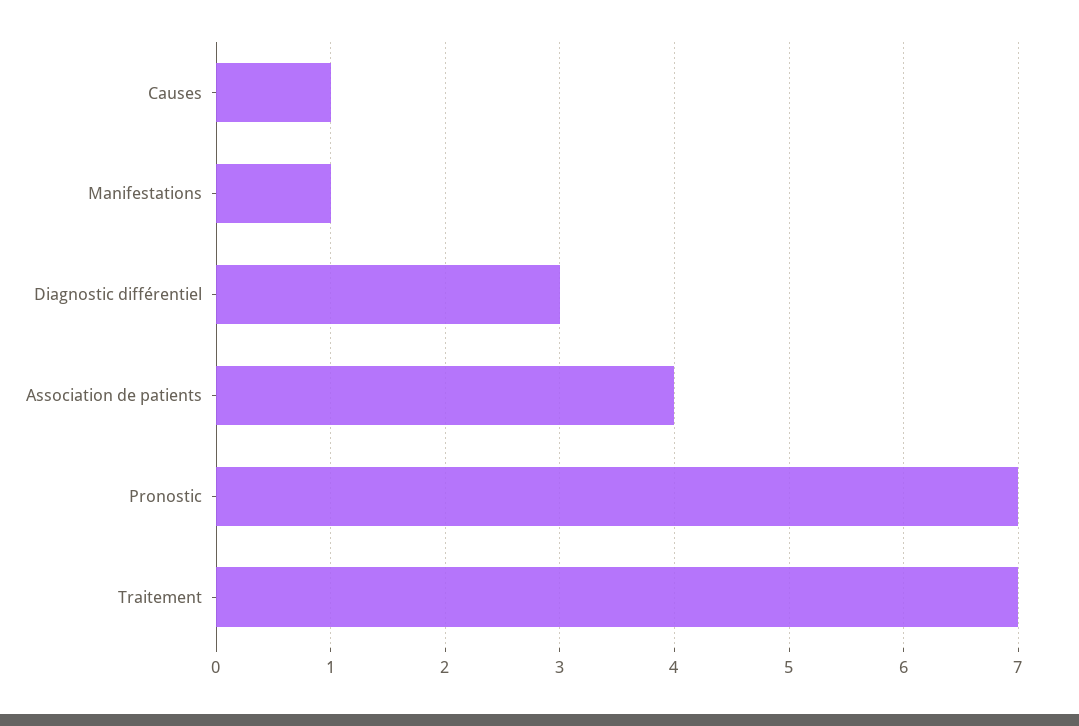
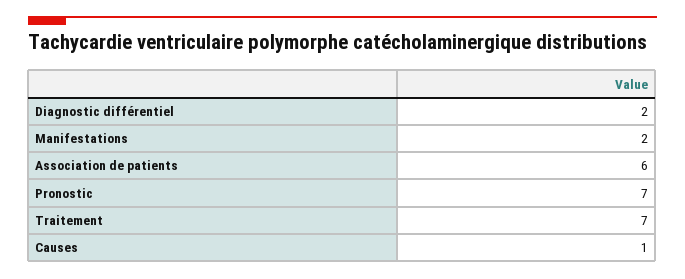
Manifestations: 1 -> 2
Diagnostic différentiel: 3 -> 2
Association de patients: 4 -> 6

